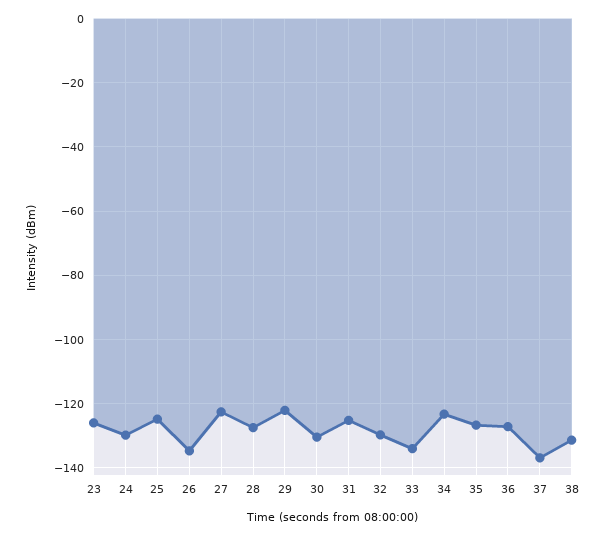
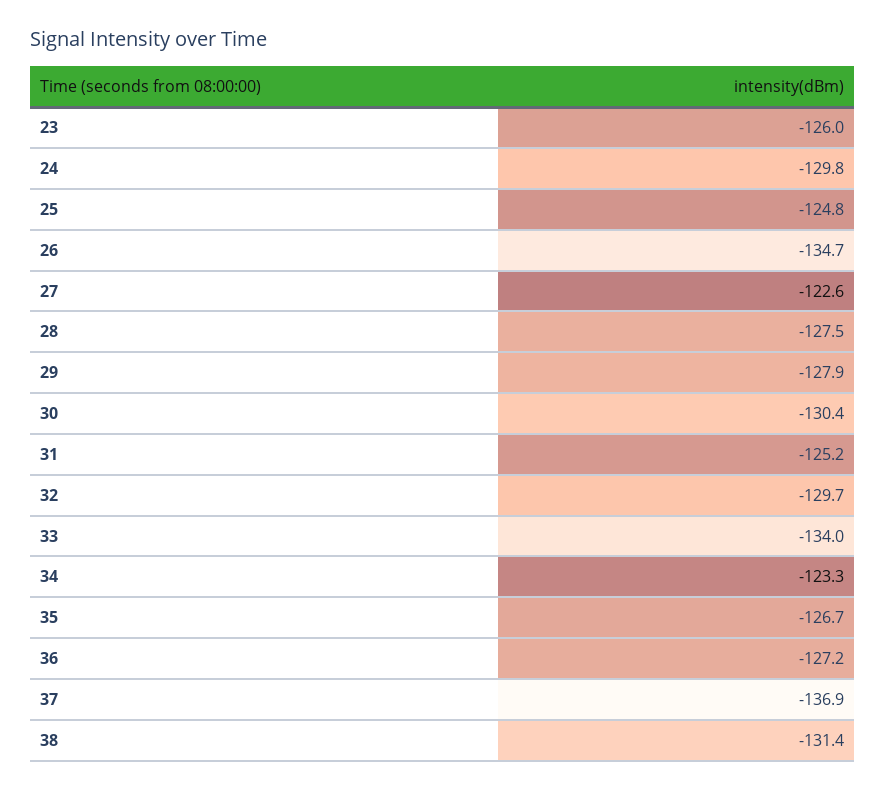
29: -122 -> -127.9

